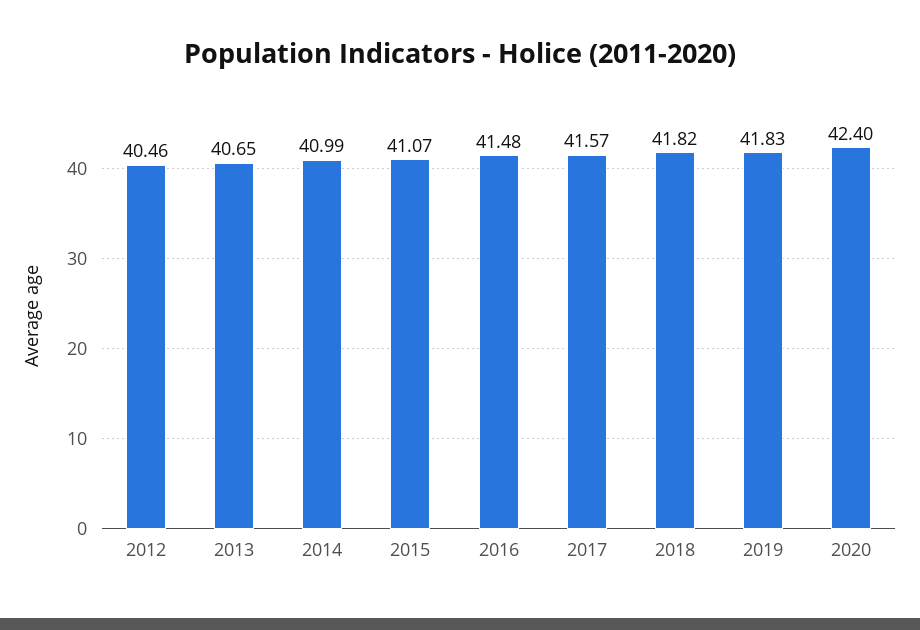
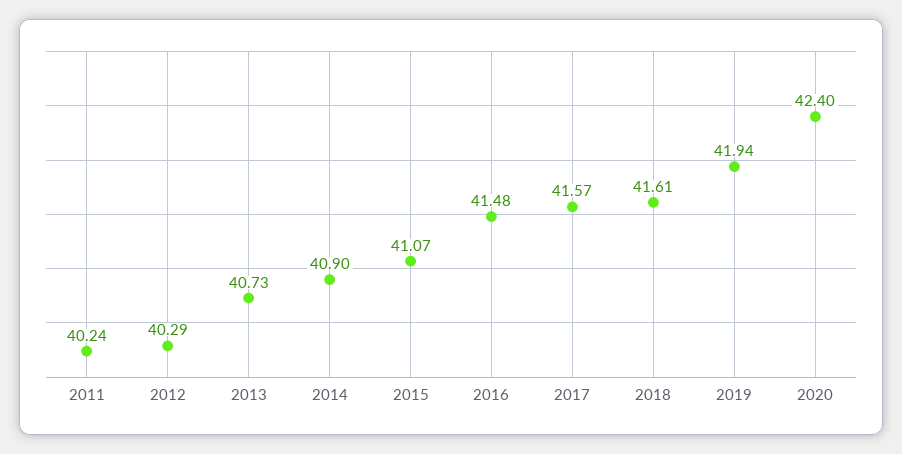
2012: 40.46 -> 40.29
2013: 40.65 -> 40.73
2014: 40.99 -> 40.9
2018: 41.82 -> 41.61
2019: 41.83 -> 41.94
2011: none -> 40.24

